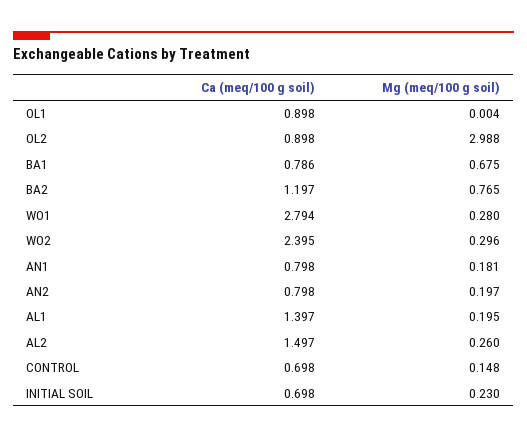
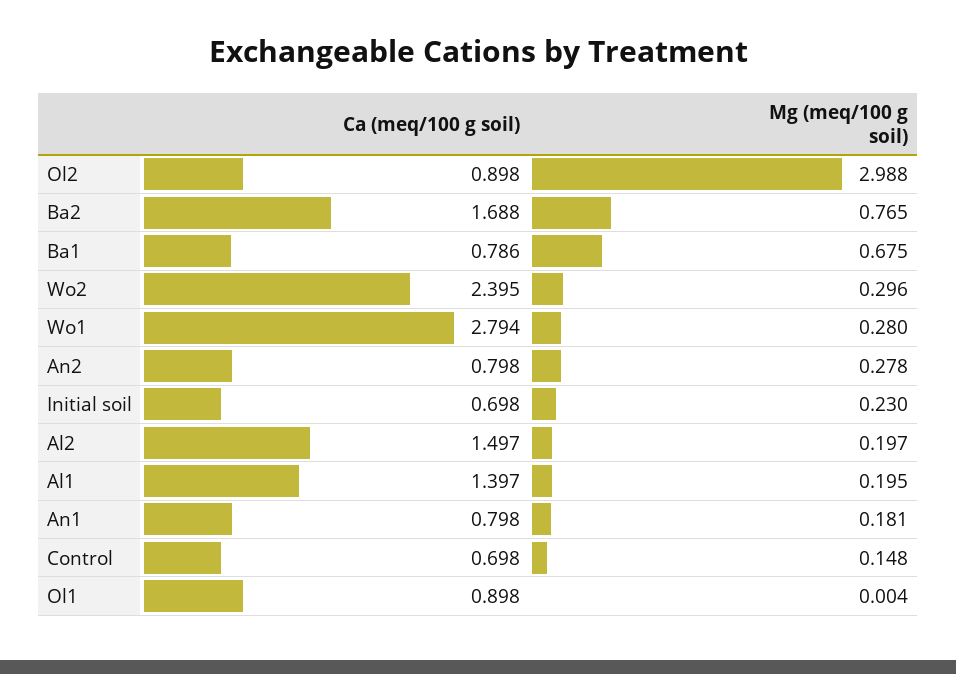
Ca (meq/100 g soil), BA2: 1.197 -> 1.688
Mg (meq/100 g soil), AN2: 0.197 -> 0.278
Mg (meq/100 g soil), AL2: 0.26 -> 0.197

